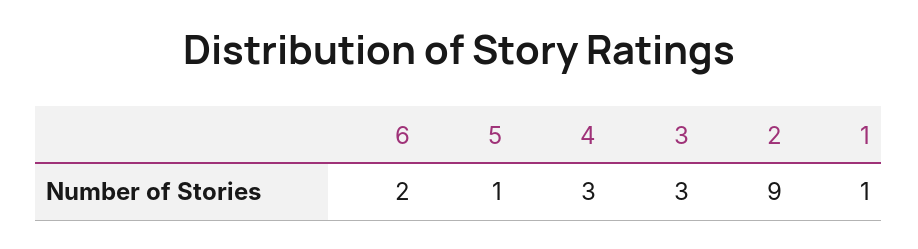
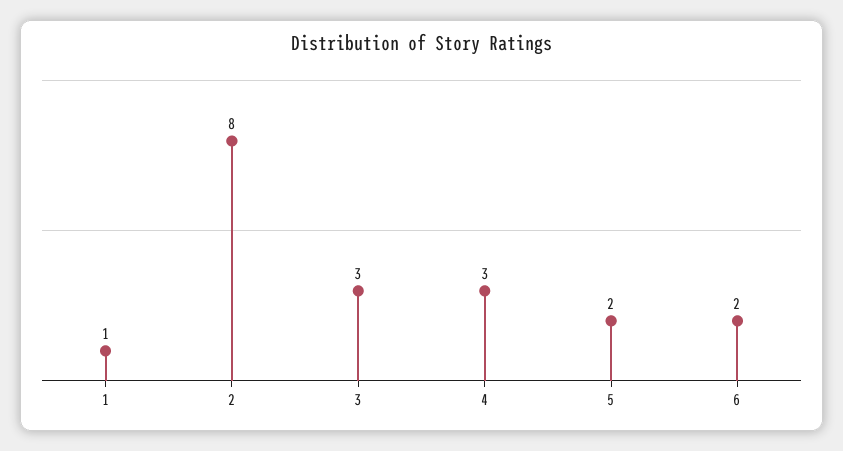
5: 1 -> 2
2: 9 -> 8

